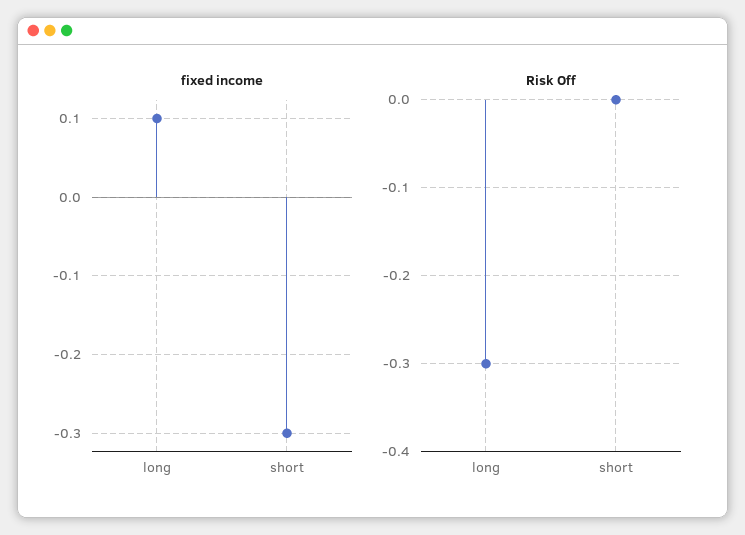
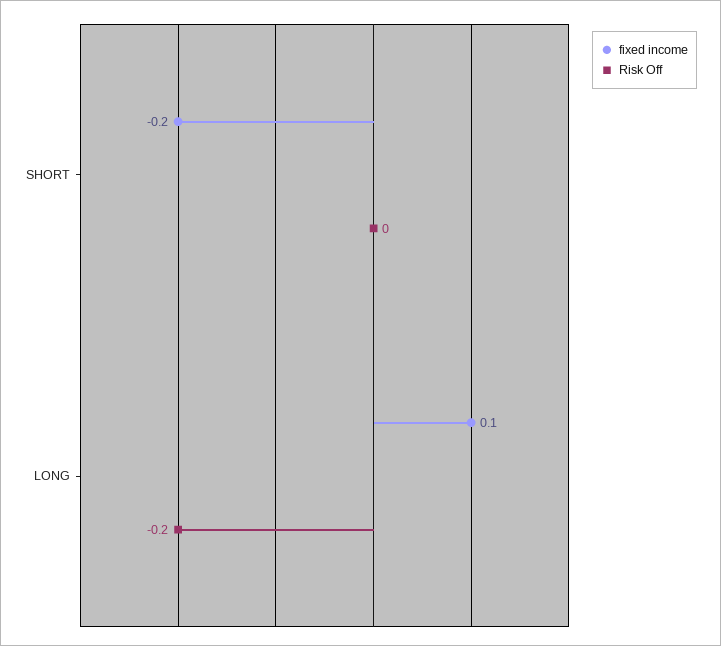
fixed income, short: -0.3 -> -0.2
Risk Off, long: -0.3 -> -0.2

